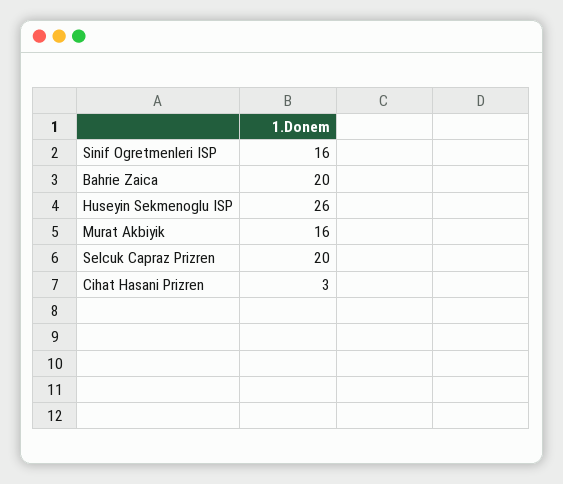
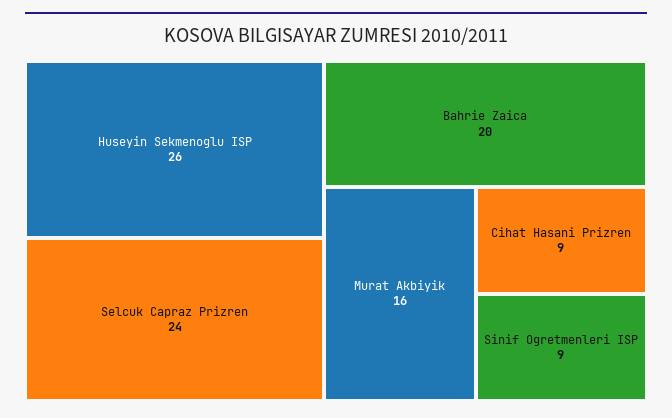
Sinif Ogretmenleri ISP: 16 -> 9
Selcuk Capraz Prizren: 20 -> 24
Cihat Hasani Prizren: 3 -> 9

